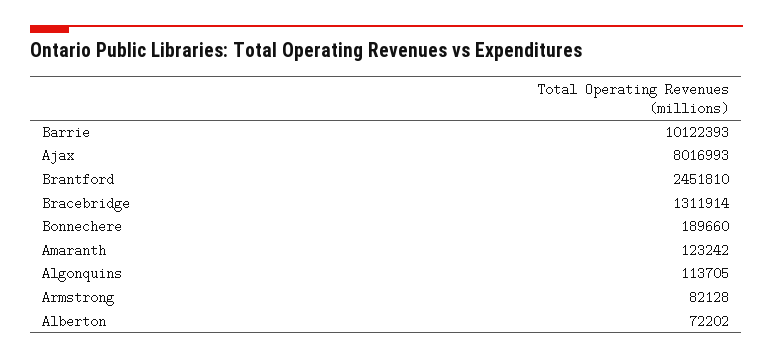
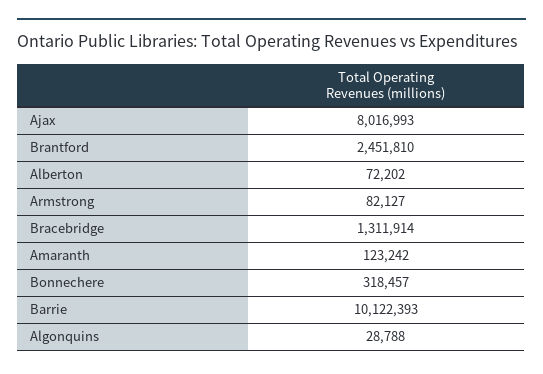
Bonnechere: 189660 -> 318457
Algonquins: 113705 -> 28788
Armstrong: 82128 -> 82127

